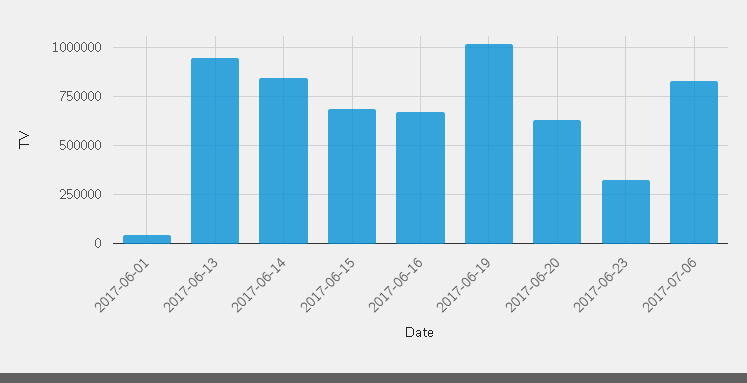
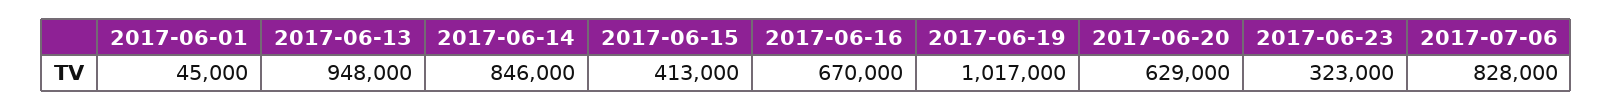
2017-06-15: 700000 -> 413000

